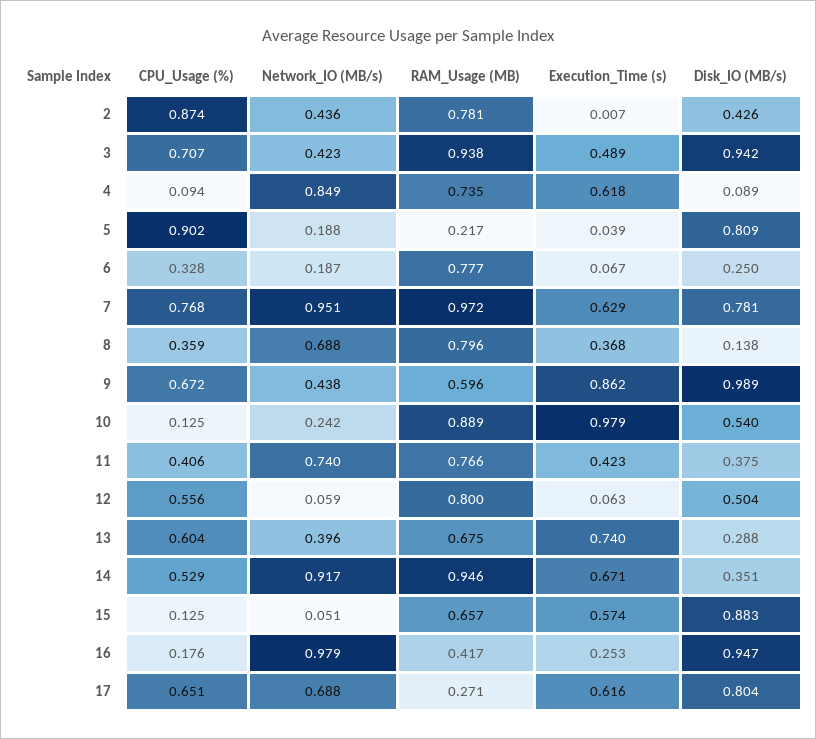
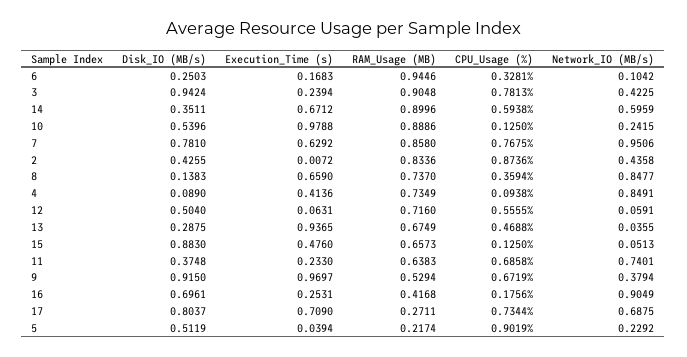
RAM_Usage (MB), 2: 0.781 -> 0.8336
CPU_Usage (%), 3: 0.707 -> 0.7813
RAM_Usage (MB), 3: 0.938 -> 0.9048
Execution_Time (s), 3: 0.489 -> 0.2394
Execution_Time (s), 4: 0.618 -> 0.4136
Network_IO (MB/s), 5: 0.188 -> 0.2292
Disk_IO (MB/s), 5: 0.809 -> 0.5119
Network_IO (MB/s), 6: 0.187 -> 0.1042
RAM_Usage (MB), 6: 0.777 -> 0.9446
Execution_Time (s), 6: 0.067 -> 0.1683
RAM_Usage (MB), 7: 0.972 -> 0.858
Network_IO (MB/s), 8: 0.688 -> 0.8477
RAM_Usage (MB), 8: 0.796 -> 0.737
Execution_Time (s), 8: 0.368 -> 0.659
Network_IO (MB/s), 9: 0.438 -> 0.3794
RAM_Usage (MB), 9: 0.596 -> 0.5294
Execution_Time (s), 9: 0.862 -> 0.9697
Disk_IO (MB/s), 9: 0.989 -> 0.915
CPU_Usage (%), 11: 0.406 -> 0.6858
RAM_Usage (MB), 11: 0.766 -> 0.6383
Execution_Time (s), 11: 0.423 -> 0.233
RAM_Usage (MB), 12: 0.8 -> 0.716
CPU_Usage (%), 13: 0.604 -> 0.4688
Network_IO (MB/s), 13: 0.396 -> 0.0355
Execution_Time (s), 13: 0.74 -> 0.9365
CPU_Usage (%), 14: 0.529 -> 0.5938
Network_IO (MB/s), 14: 0.917 -> 0.5959
RAM_Usage (MB), 14: 0.946 -> 0.8996
Execution_Time (s), 15: 0.574 -> 0.476
Network_IO (MB/s), 16: 0.979 -> 0.9049
Disk_IO (MB/s), 16: 0.947 -> 0.6961
CPU_Usage (%), 17: 0.651 -> 0.7344
Execution_Time (s), 17: 0.616 -> 0.709

